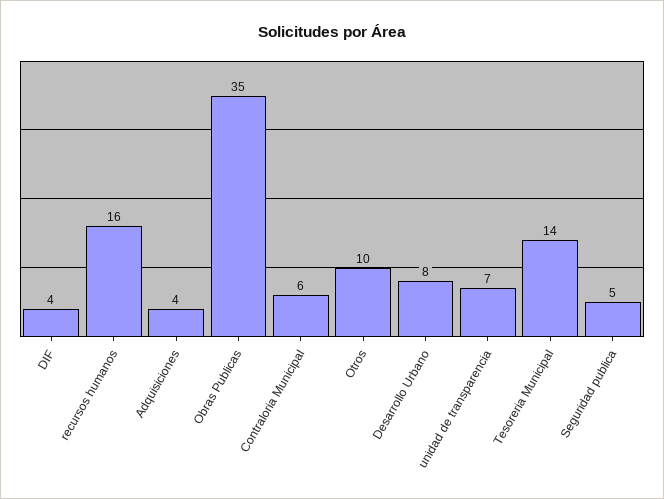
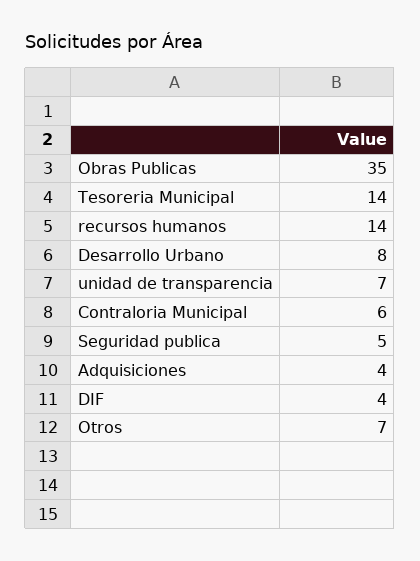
recursos humanos: 16 -> 14
Otros: 10 -> 7

